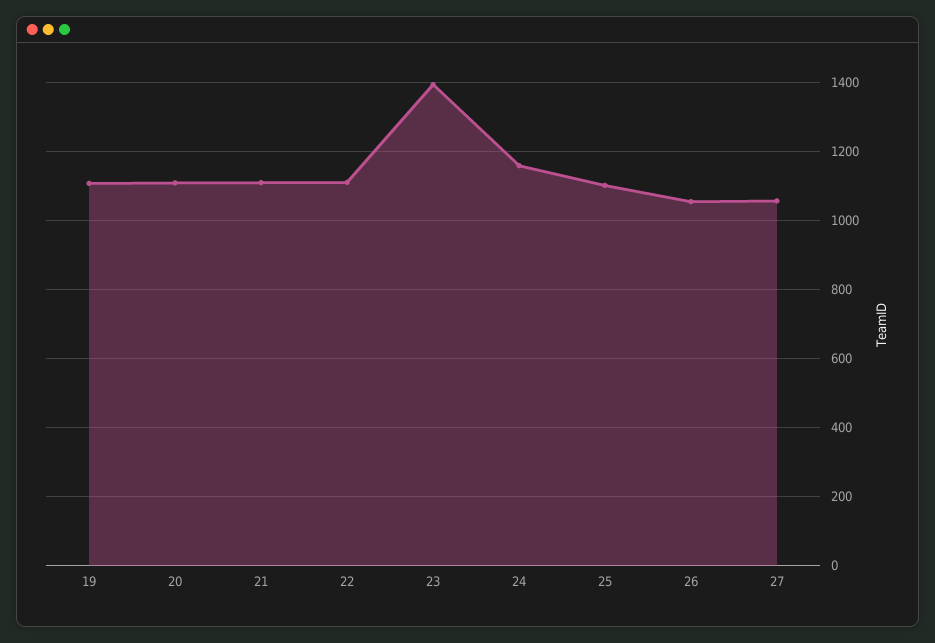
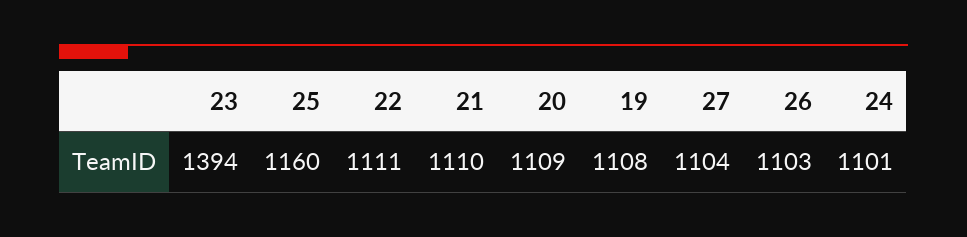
24: 1160 -> 1101
25: 1100 -> 1160
26: 1060 -> 1103
27: 1060 -> 1104

